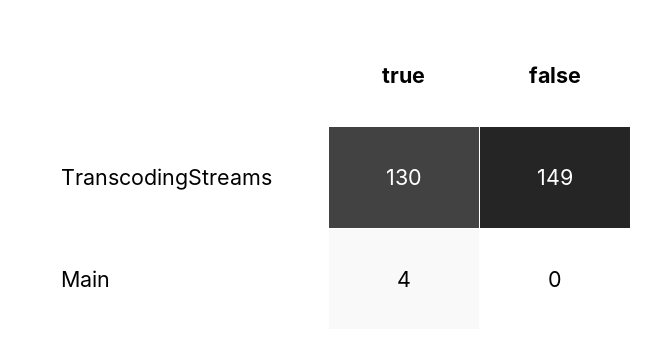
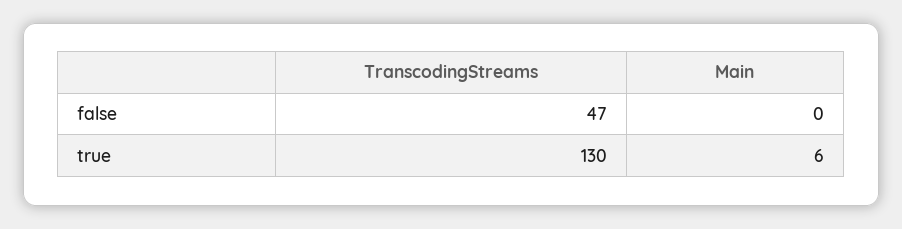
false, TranscodingStreams: 149 -> 47
true, Main: 4 -> 6

